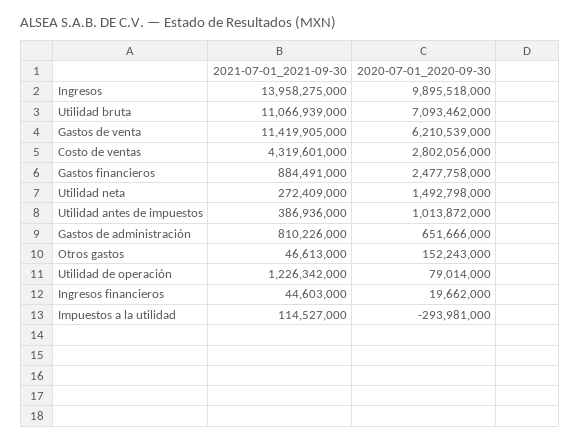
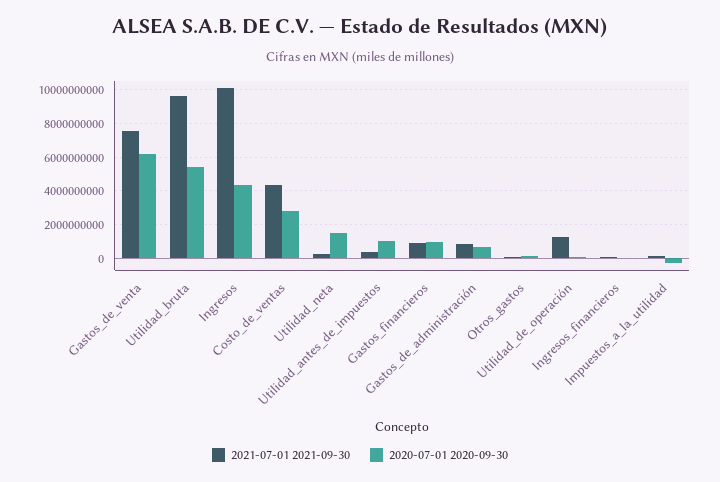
2021-07-01_2021-09-30, Ingresos: 13958275000 -> 10000000000
2020-07-01_2020-09-30, Ingresos: 9895518000 -> 4500000000
2021-07-01_2021-09-30, Utilidad bruta: 11066939000 -> 9500000000
2020-07-01_2020-09-30, Utilidad bruta: 7093462000 -> 5500000000
2021-07-01_2021-09-30, Gastos de venta: 11419905000 -> 7500000000
2020-07-01_2020-09-30, Gastos financieros: 2477758000 -> 1000000000

